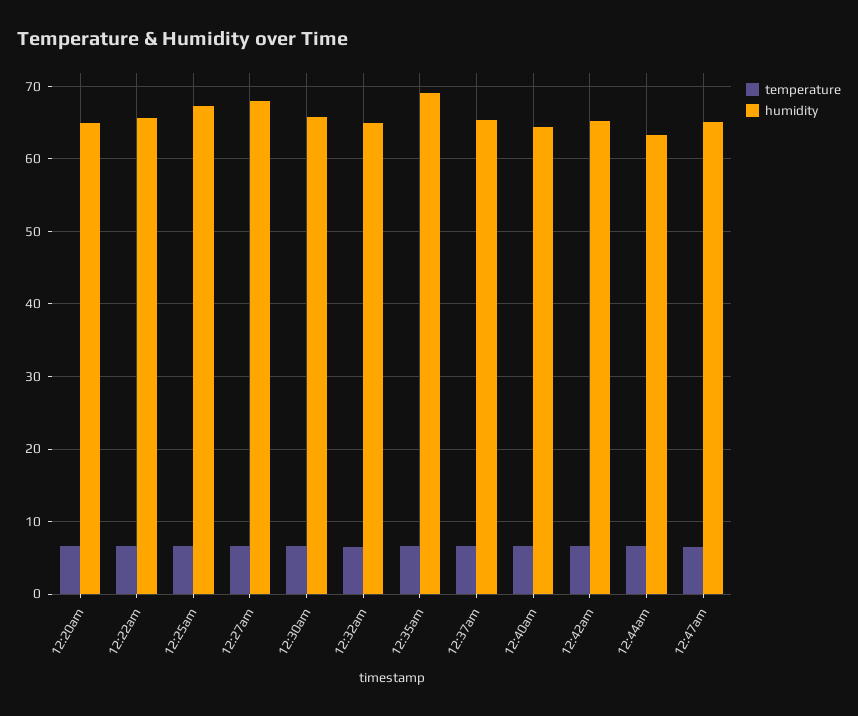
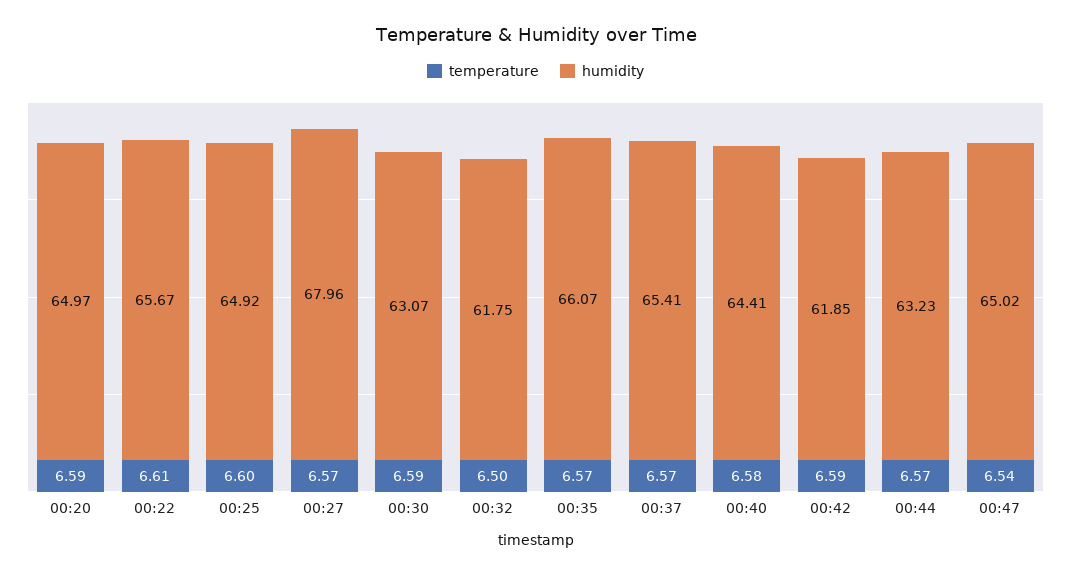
humidity, 12:25am: 67 -> 64.92
humidity, 12:30am: 66 -> 63.07
humidity, 12:32am: 65 -> 61.75
humidity, 12:35am: 69 -> 66.07
humidity, 12:42am: 65 -> 61.85

